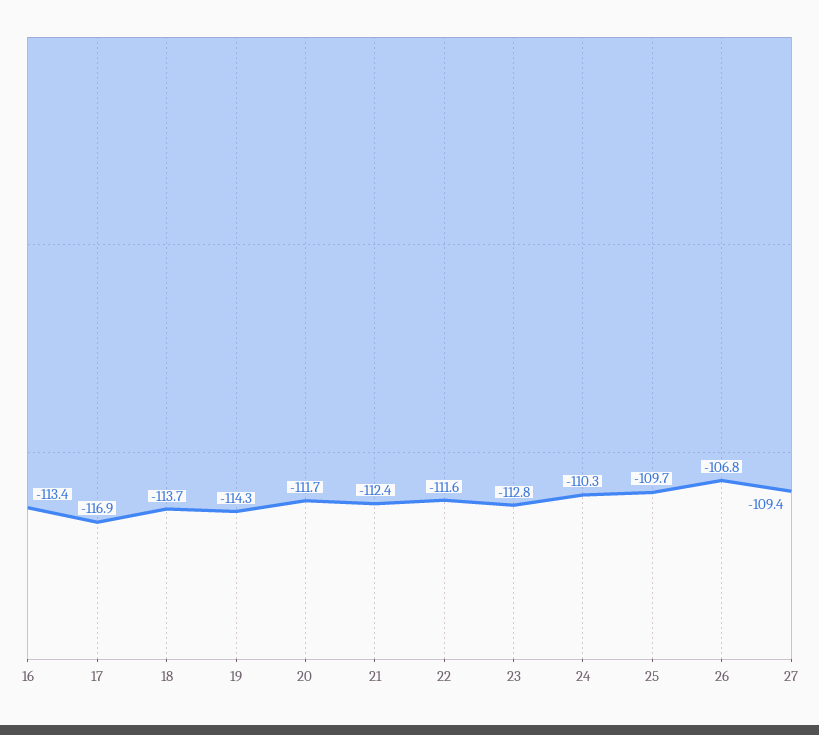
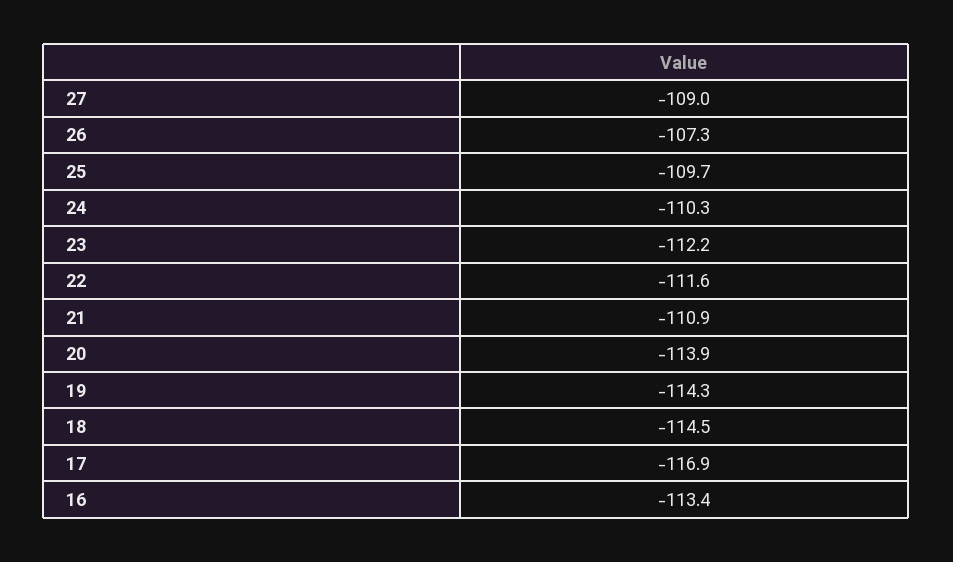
18: -113.7 -> -114.5
20: -111.7 -> -113.9
21: -112.4 -> -110.9
23: -112.8 -> -112.2
26: -106.8 -> -107.3
27: -109.4 -> -109

